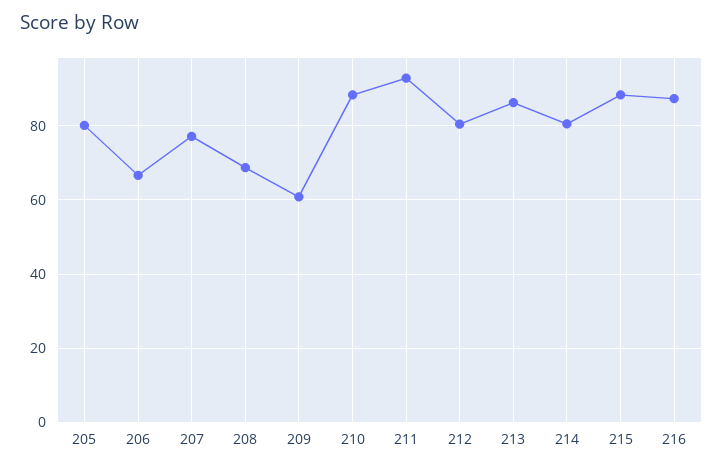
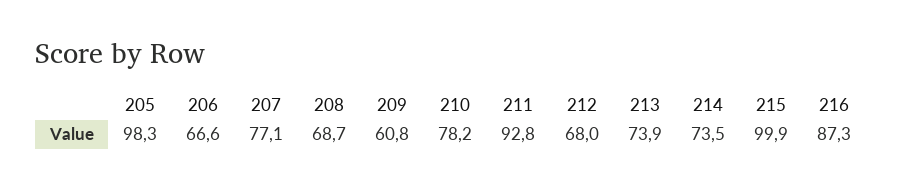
205: 80 -> 98.3
210: 88 -> 78.2
212: 80 -> 68
213: 86 -> 73.9
214: 80 -> 73.5
215: 88 -> 99.9

